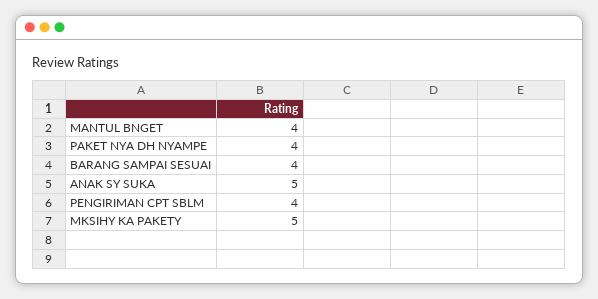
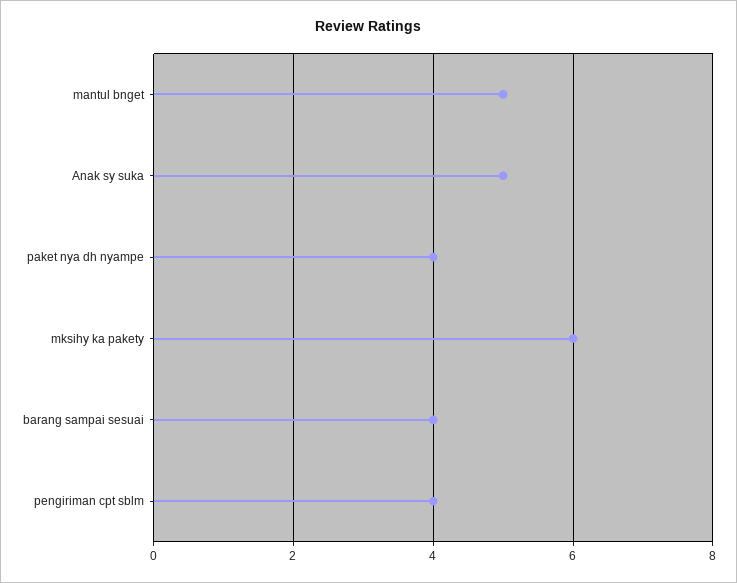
MANTUL BNGET: 4 -> 5
MKSIHY KA PAKETY: 5 -> 6

